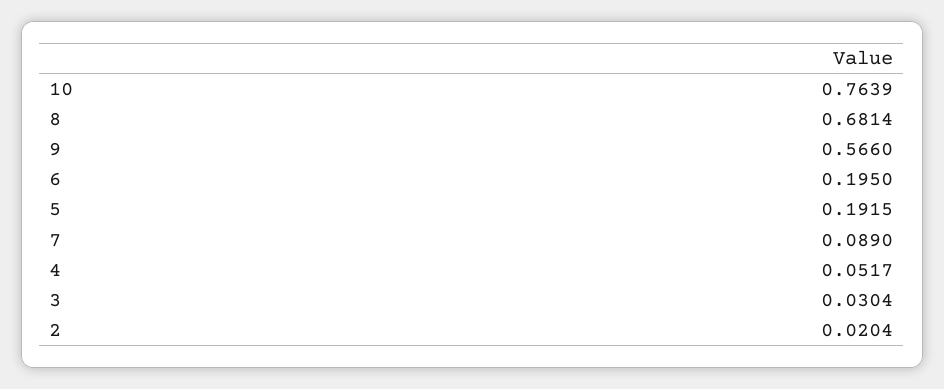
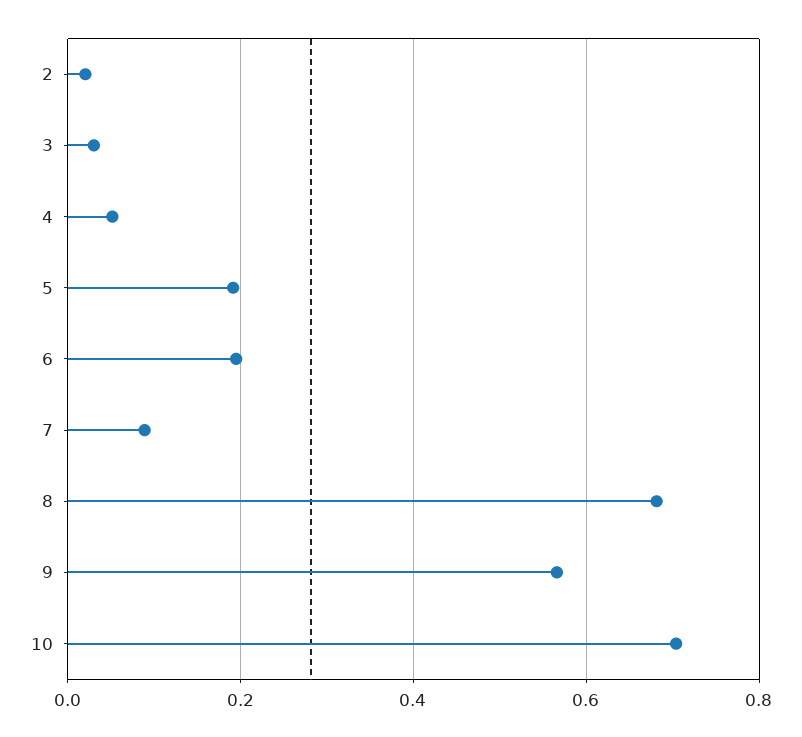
10: 0.7639 -> 0.7

